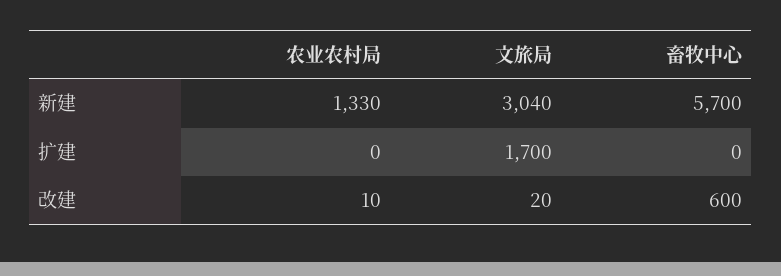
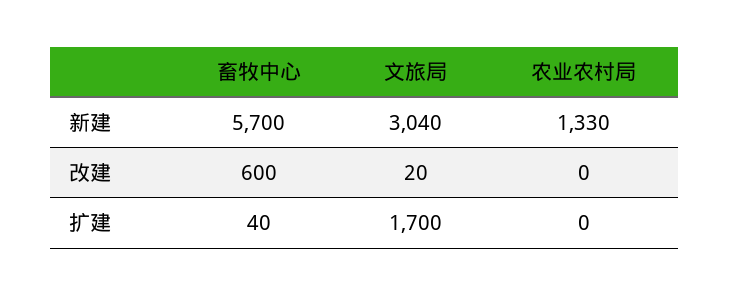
畜牧中心, 扩建: 0 -> 40
农业农村局, 改建: 10 -> 0

